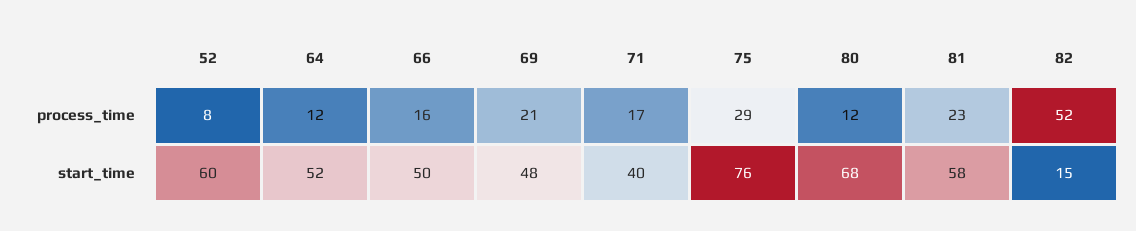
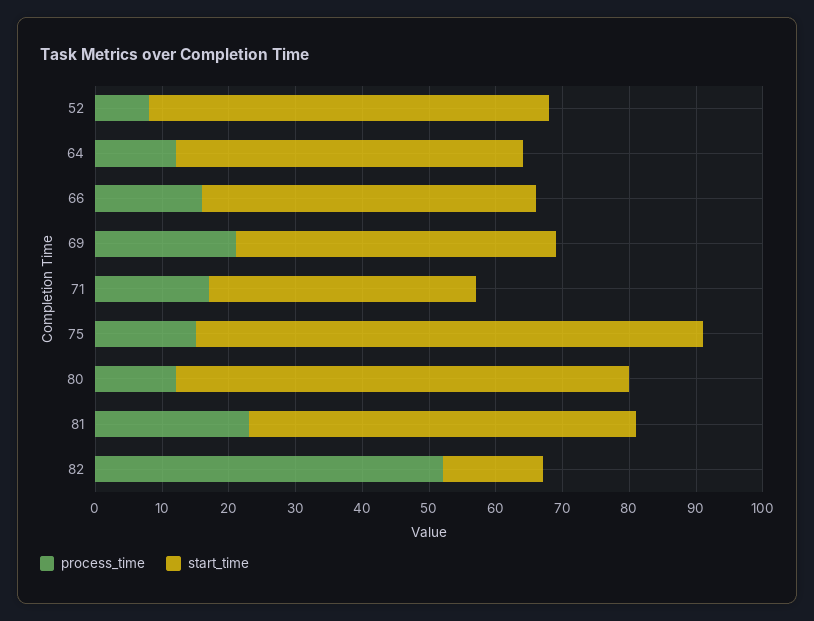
process_time, 75: 29 -> 15

